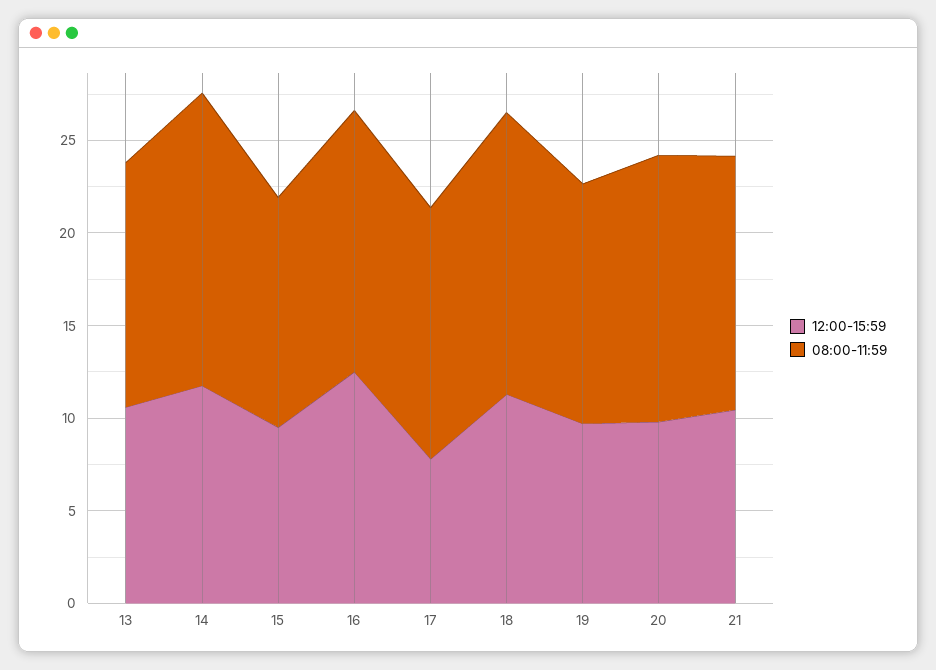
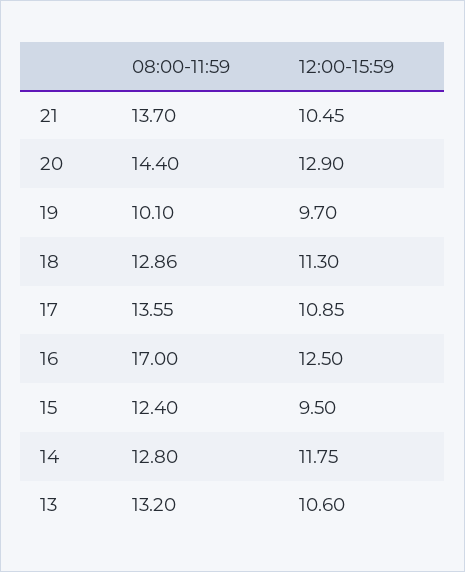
08:00-11:59, 14: 16 -> 12.8
08:00-11:59, 16: 14 -> 17
12:00-15:59, 17: 8 -> 10.85
08:00-11:59, 18: 15 -> 12.86
08:00-11:59, 19: 13 -> 10.1
12:00-15:59, 20: 10 -> 12.9

